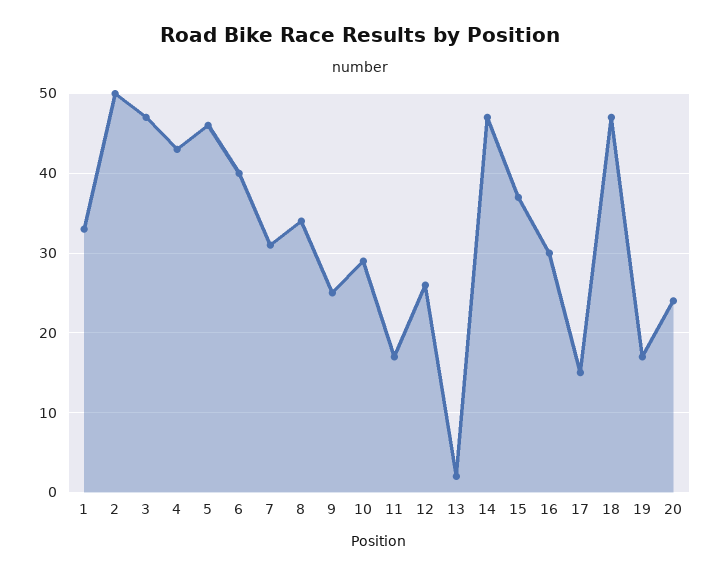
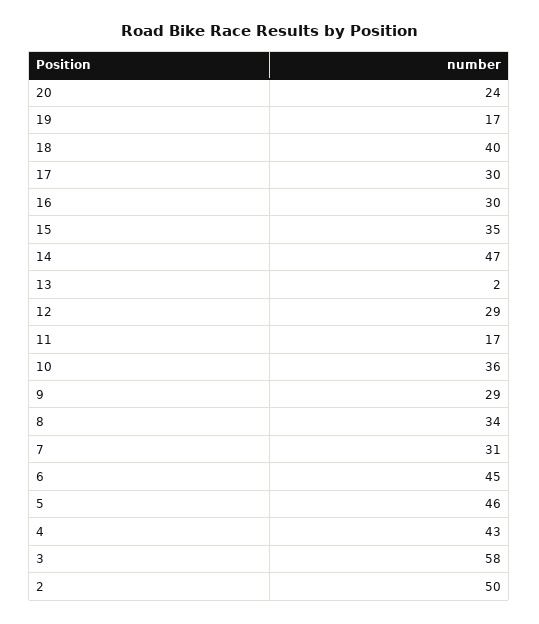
1: 33 -> none
3: 47 -> 58
6: 40 -> 45
9: 25 -> 29
10: 29 -> 36
12: 26 -> 29
15: 37 -> 35
17: 15 -> 30
18: 47 -> 40

